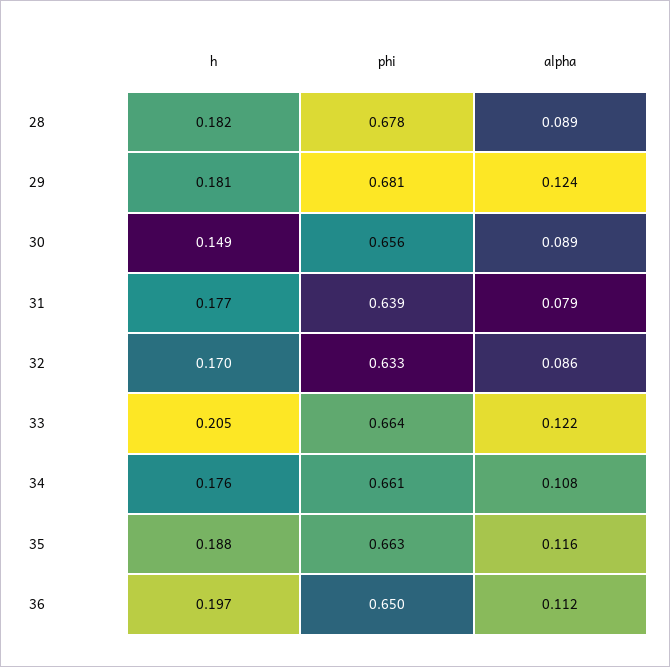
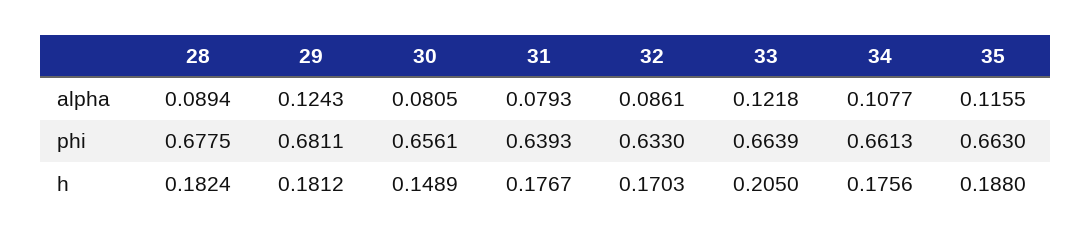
alpha, 30: 0.089 -> 0.0805
h, 36: 0.197 -> none
phi, 36: 0.65 -> none
alpha, 36: 0.112 -> none

